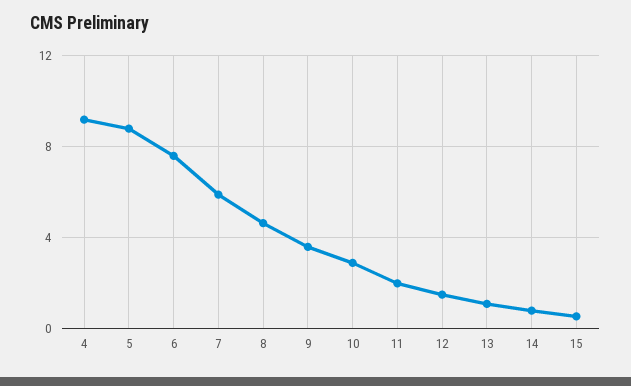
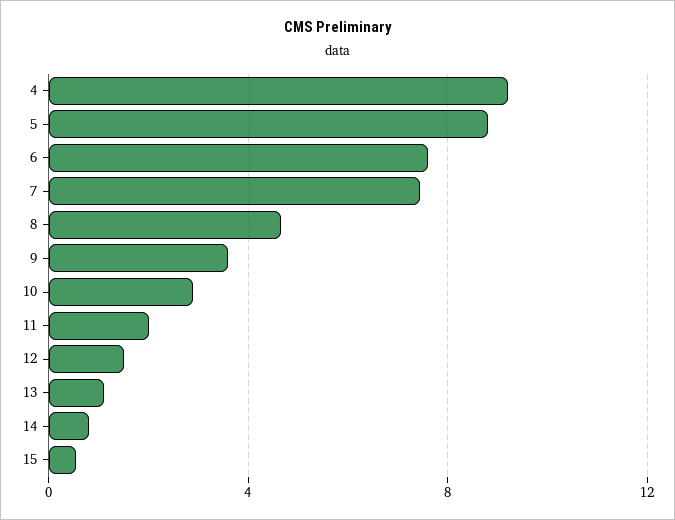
7: 6 -> 7.5

